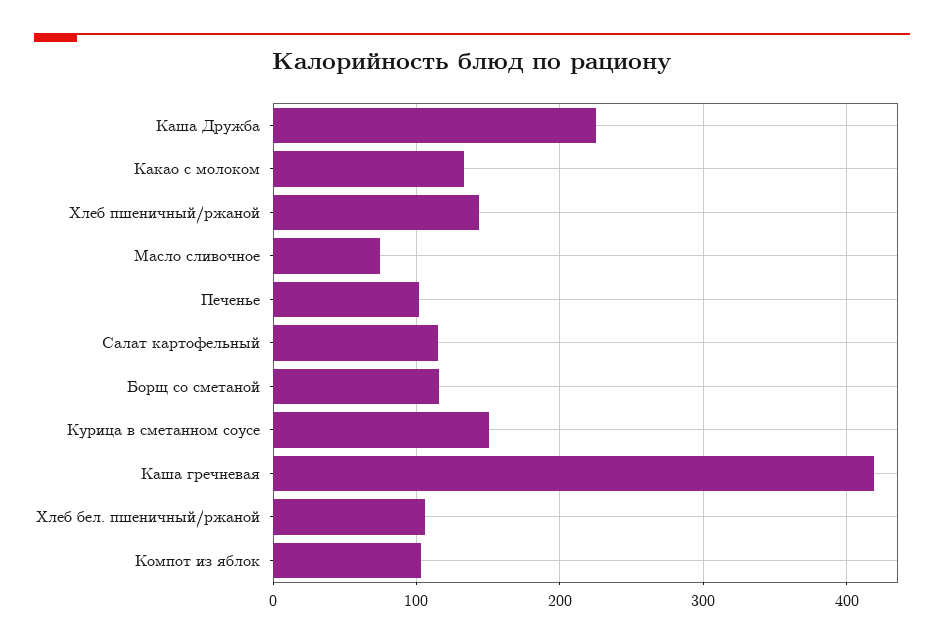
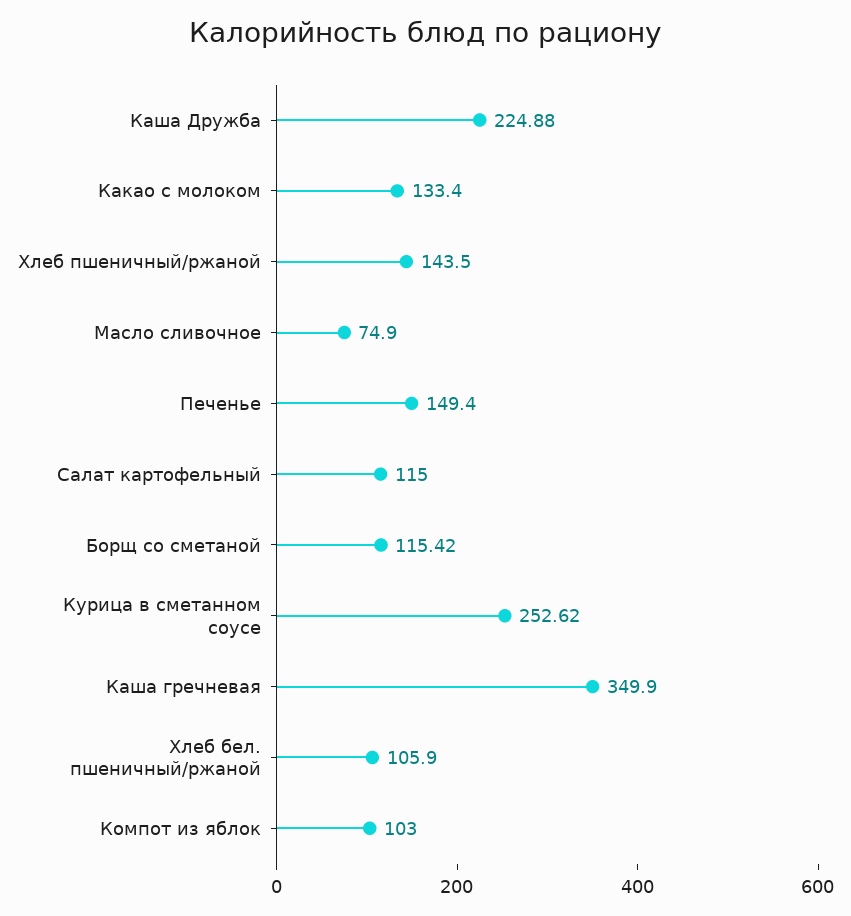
Печенье: 100 -> 149.4
Курица в сметанном соусе: 150 -> 252.62
Каша гречневая: 420 -> 349.9

